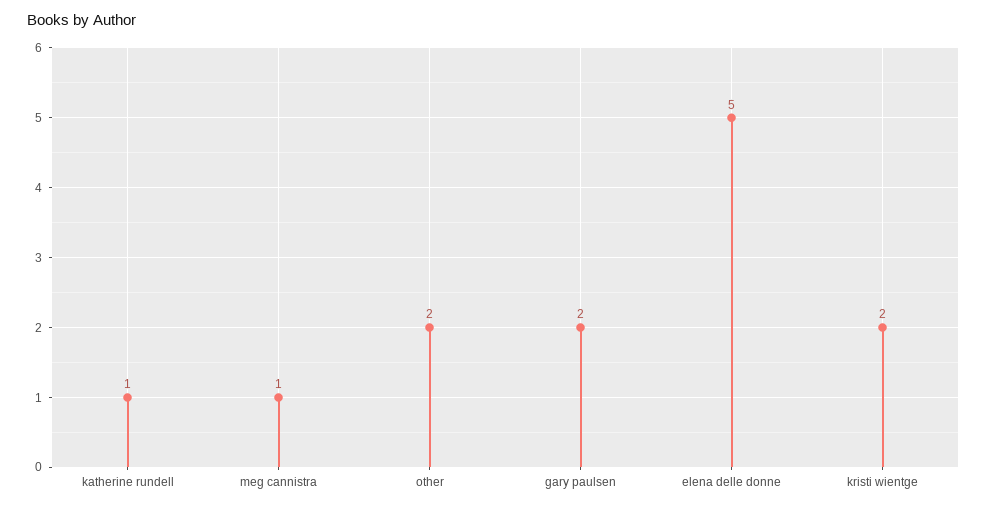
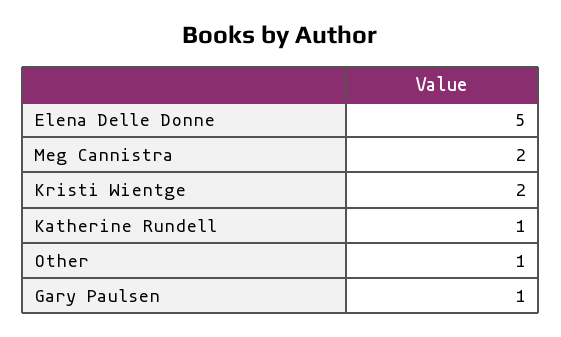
meg cannistra: 1 -> 2
other: 2 -> 1
gary paulsen: 2 -> 1

